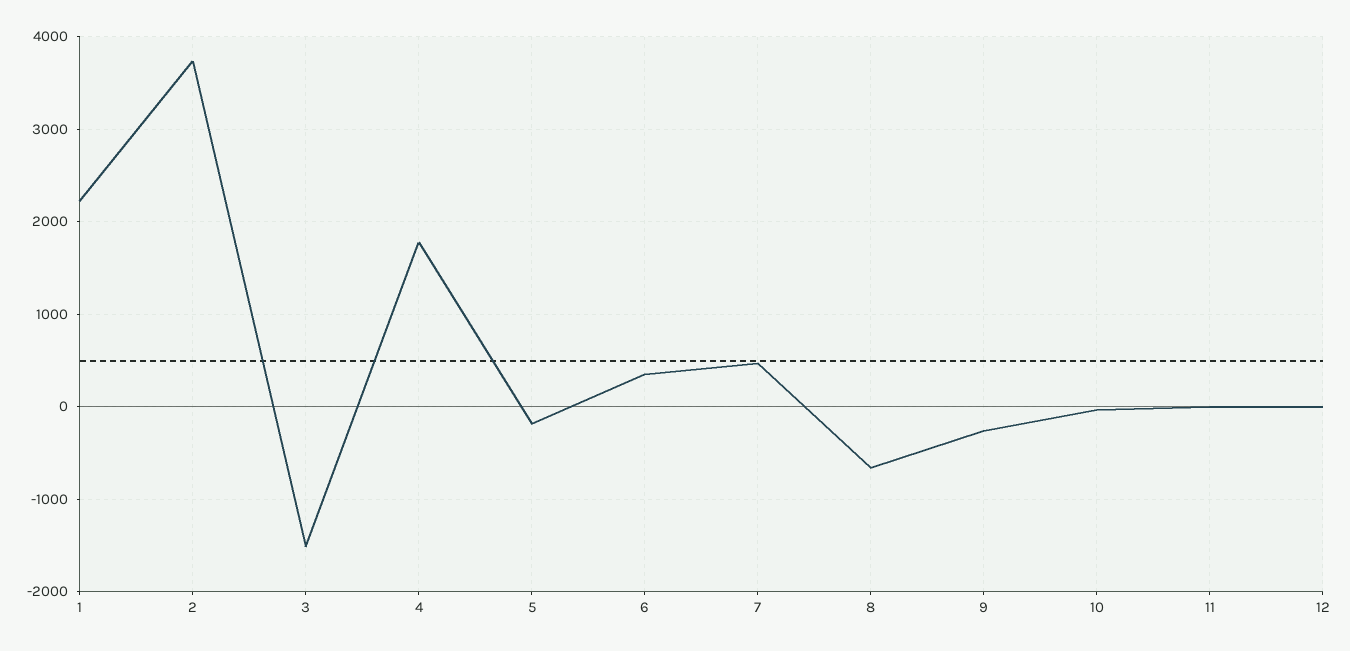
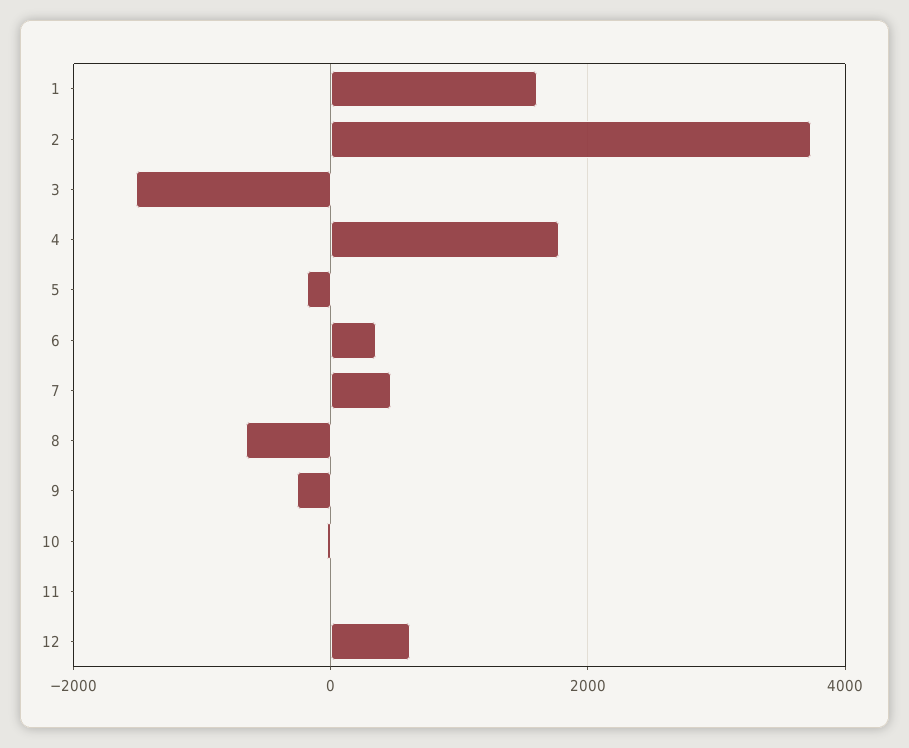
1: 2200 -> 1600
12: 0 -> 600

